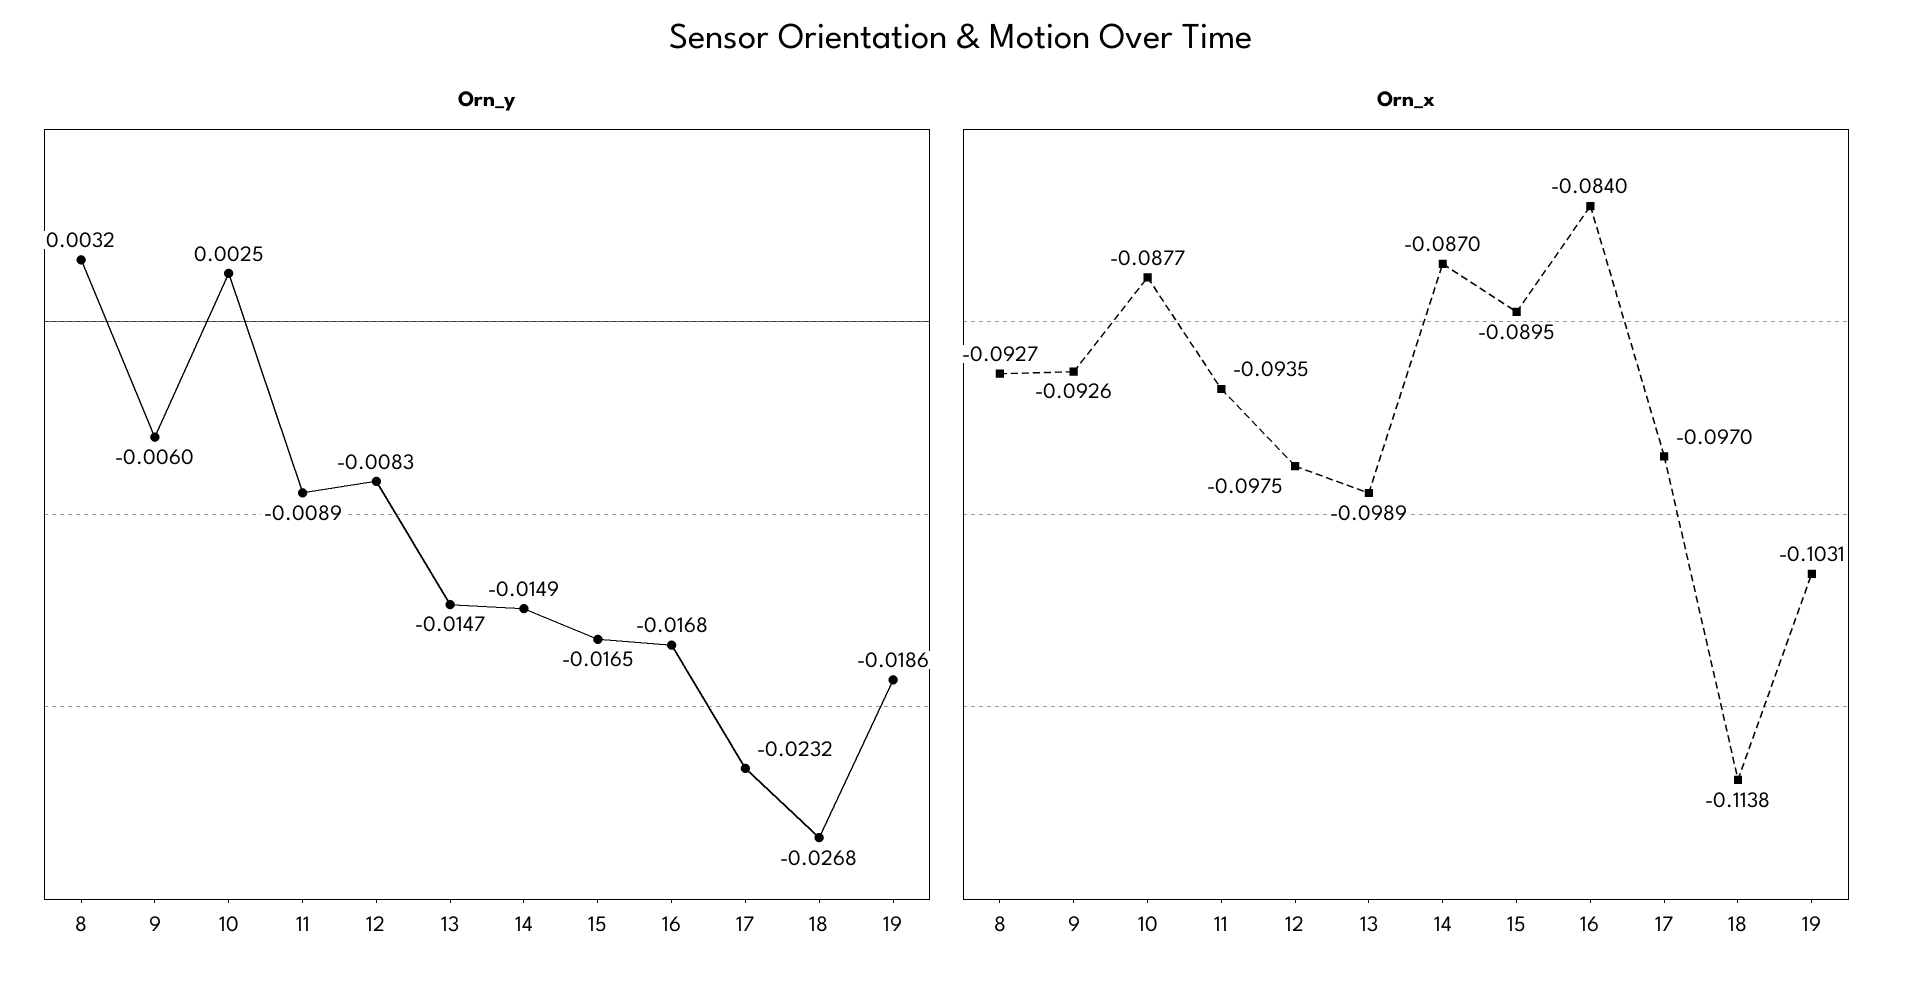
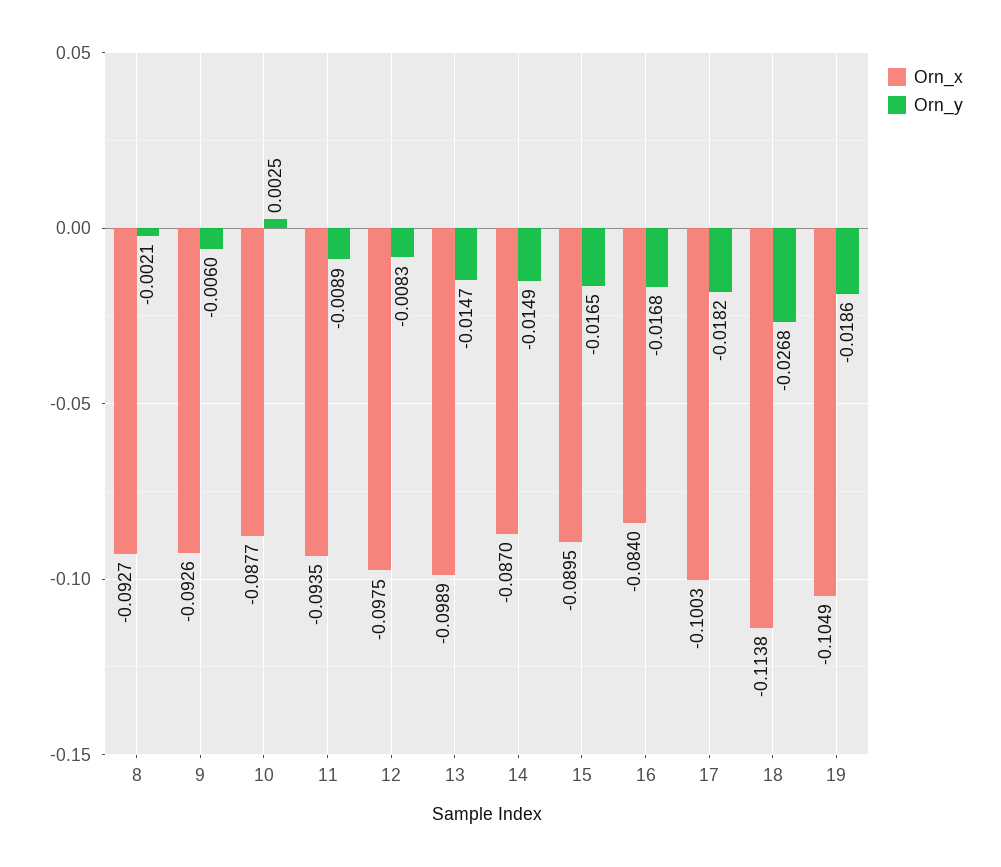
Orn_y, 8: 0.0032 -> -0.0021
Orn_y, 17: -0.0232 -> -0.0182
Orn_x, 17: -0.097 -> -0.1003
Orn_x, 19: -0.1031 -> -0.1049

